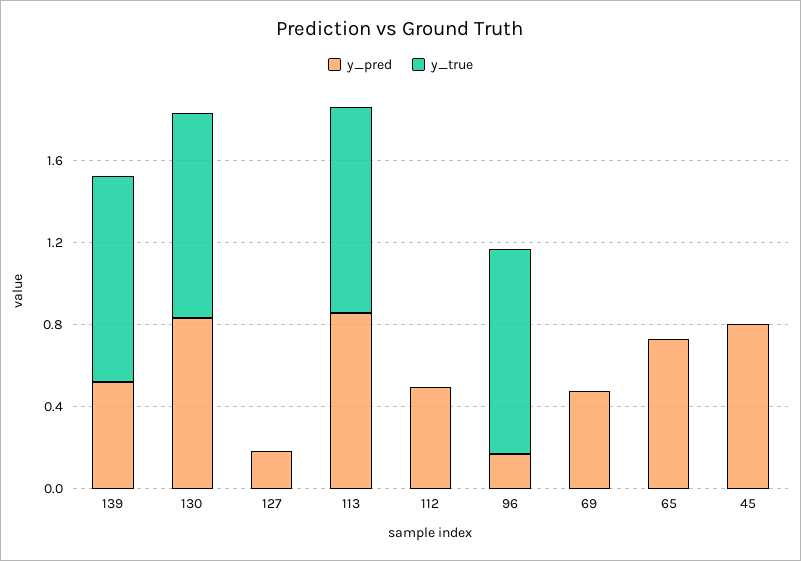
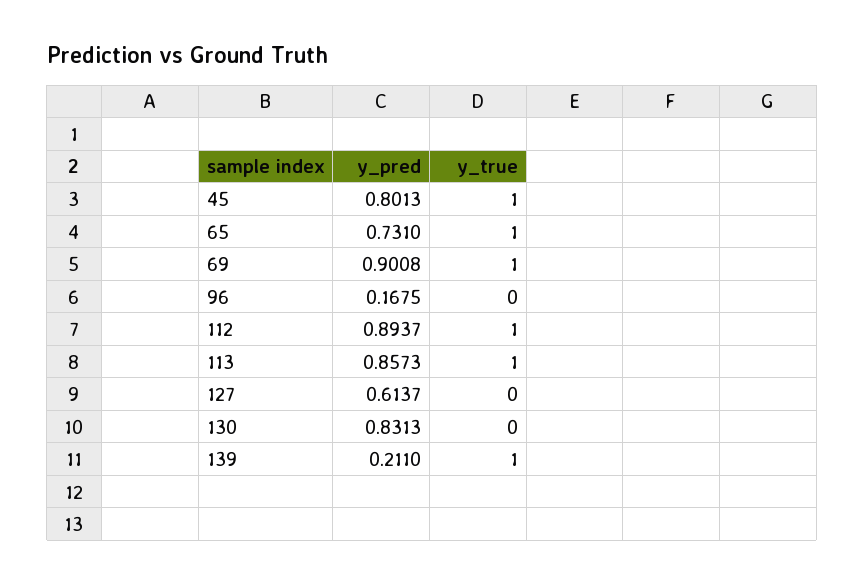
y_pred, 139: 0.5 -> 0.211
y_true, 130: 1 -> 0
y_pred, 127: 0.2 -> 0.6137
y_pred, 112: 0.5 -> 0.8937
y_true, 112: 0 -> 1
y_true, 96: 1 -> 0
y_pred, 69: 0.5 -> 0.9008
y_true, 69: 0 -> 1
y_true, 65: 0 -> 1
y_true, 45: 0 -> 1

